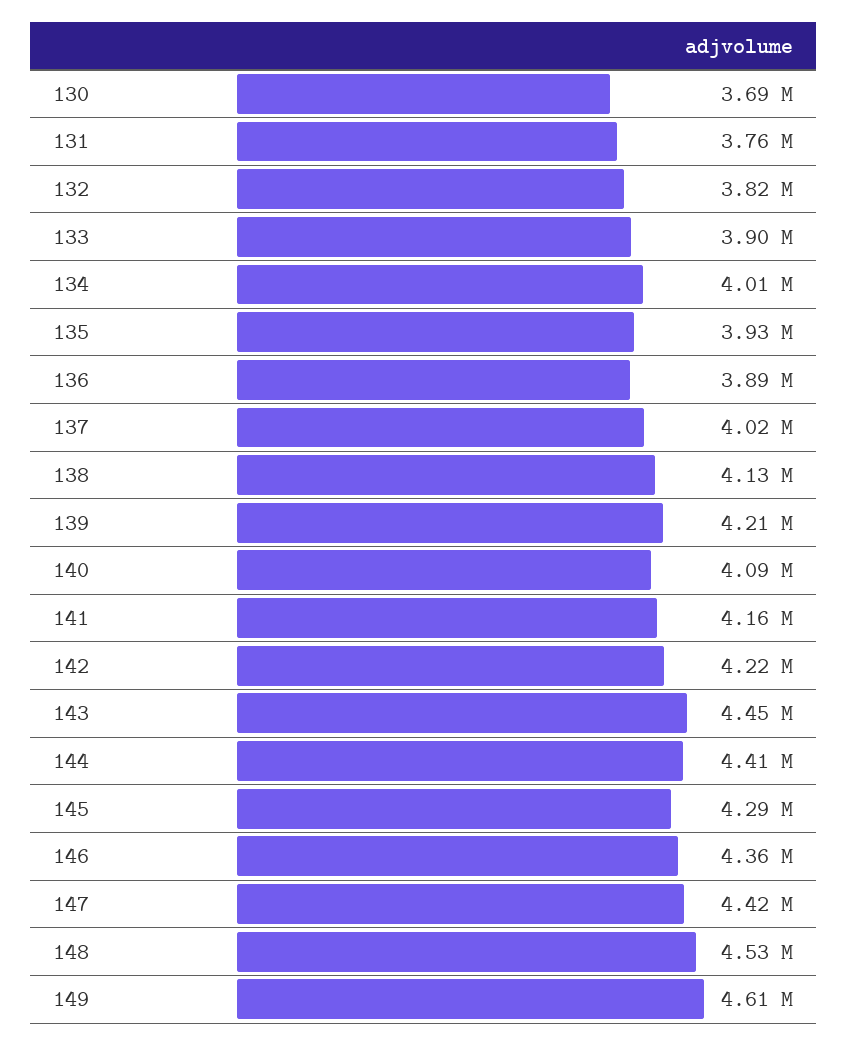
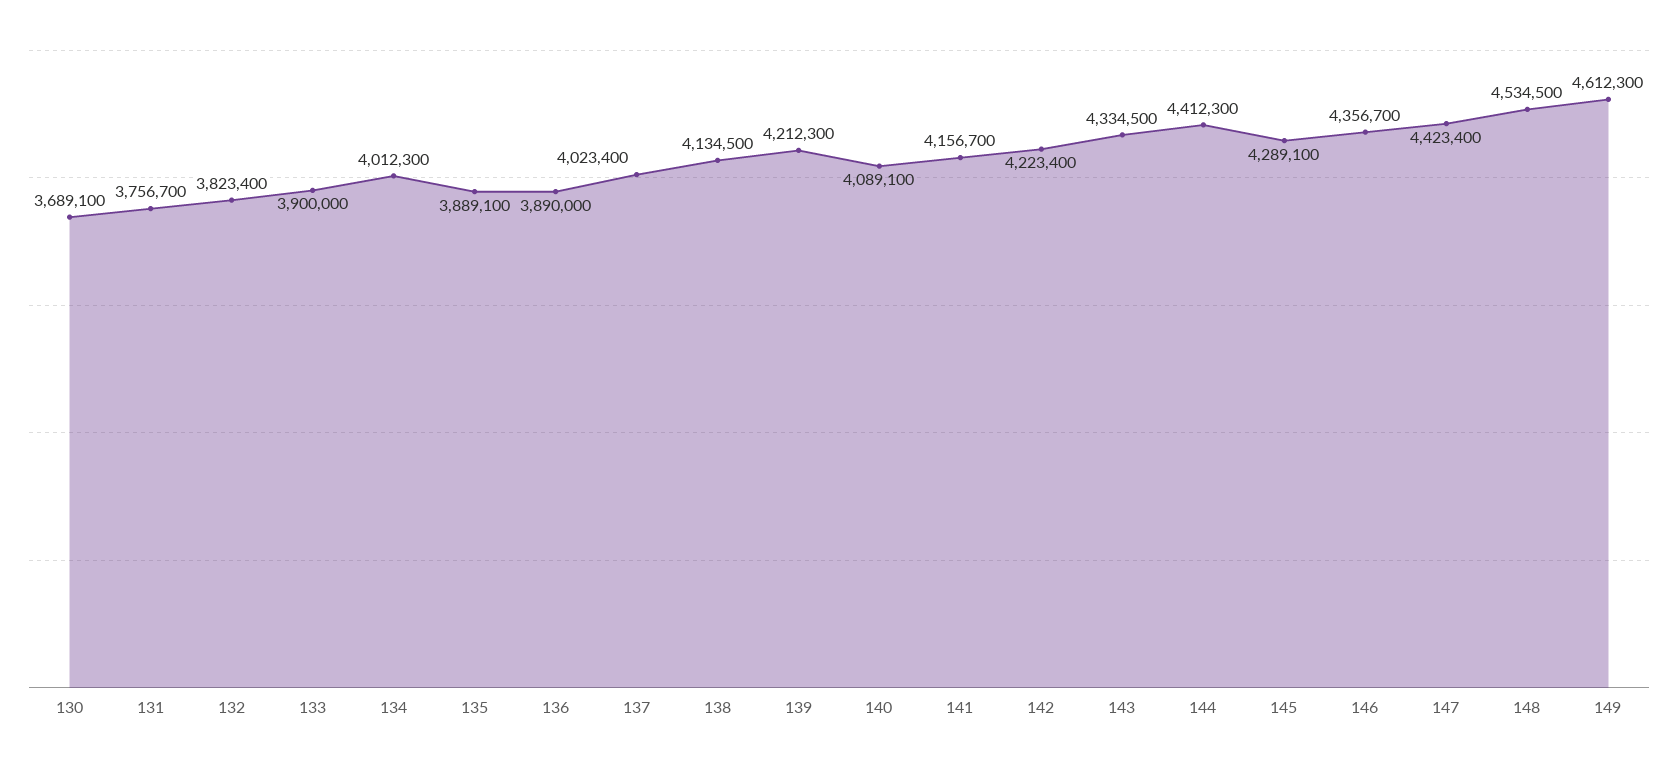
135: 3930000 -> 3889100
143: 4450000 -> 4334500

